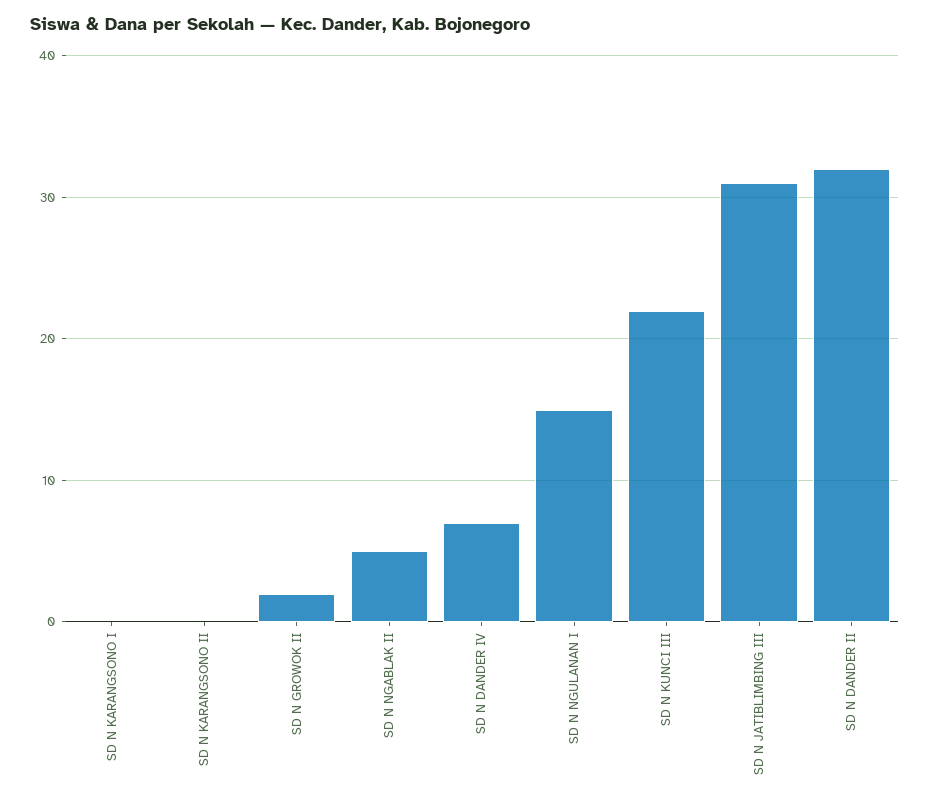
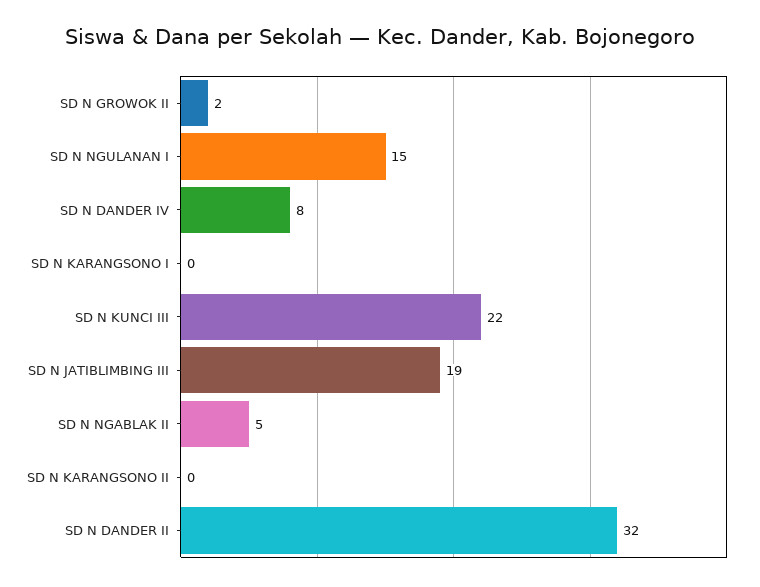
SD N DANDER IV: 7 -> 8
SD N JATIBLIMBING III: 31 -> 19

